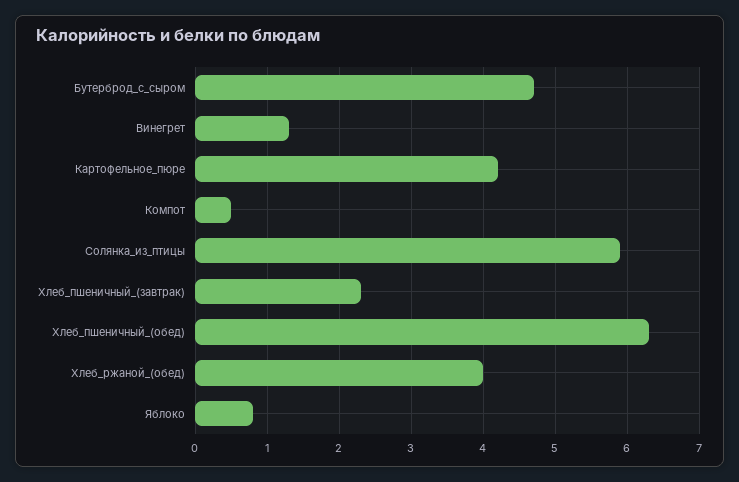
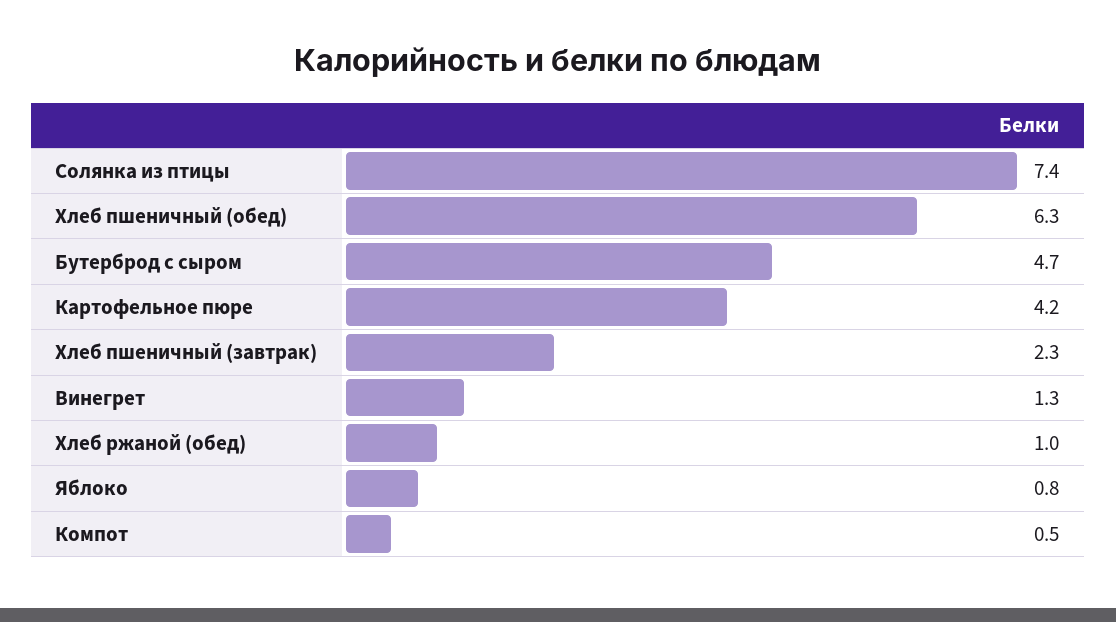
Солянка_из_птицы: 5.9 -> 7.4
Хлеб_ржаной_(обед): 4 -> 1

